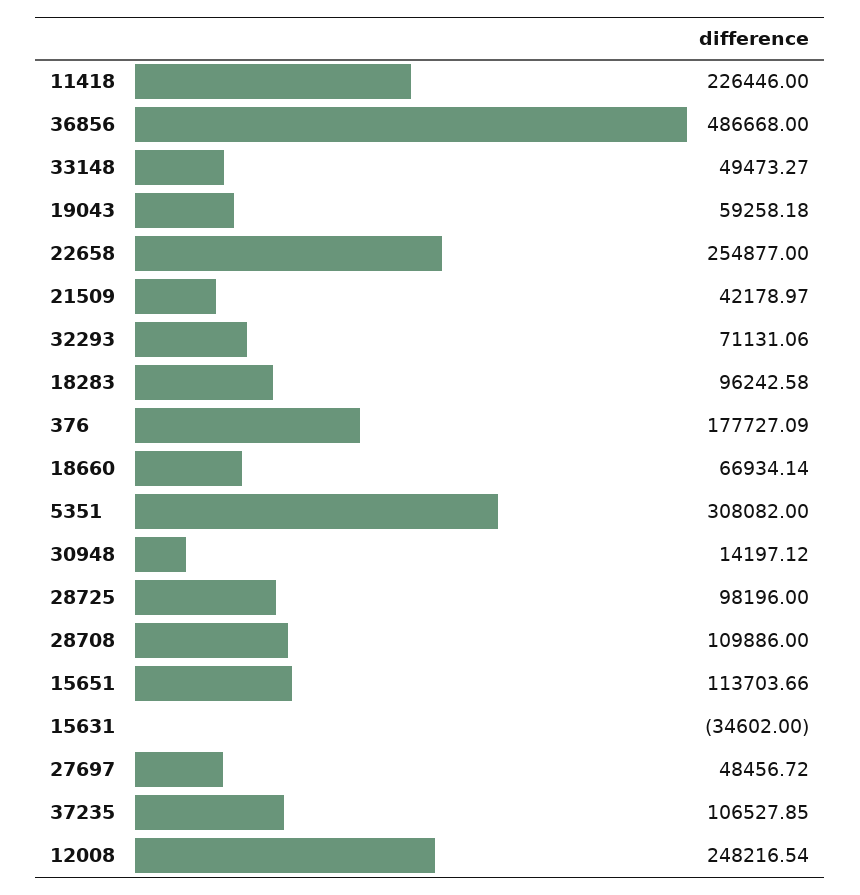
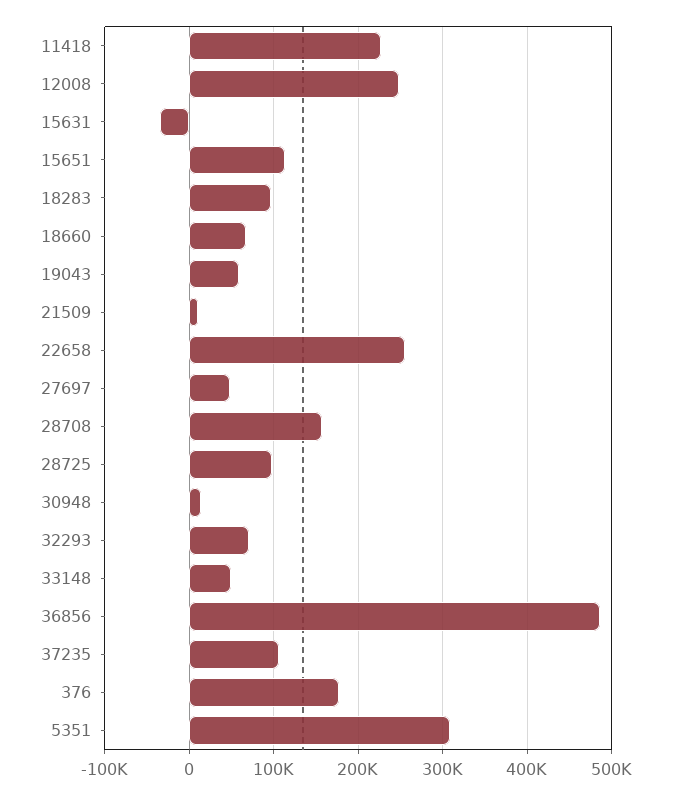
21509: 42178.97 -> 10000
28708: 109886 -> 160000

